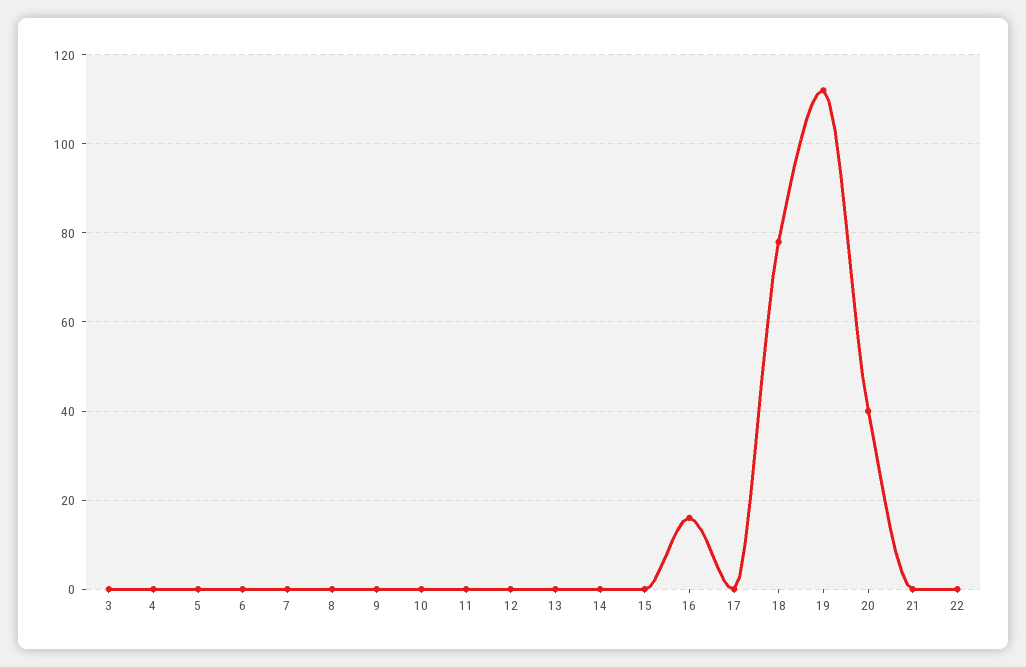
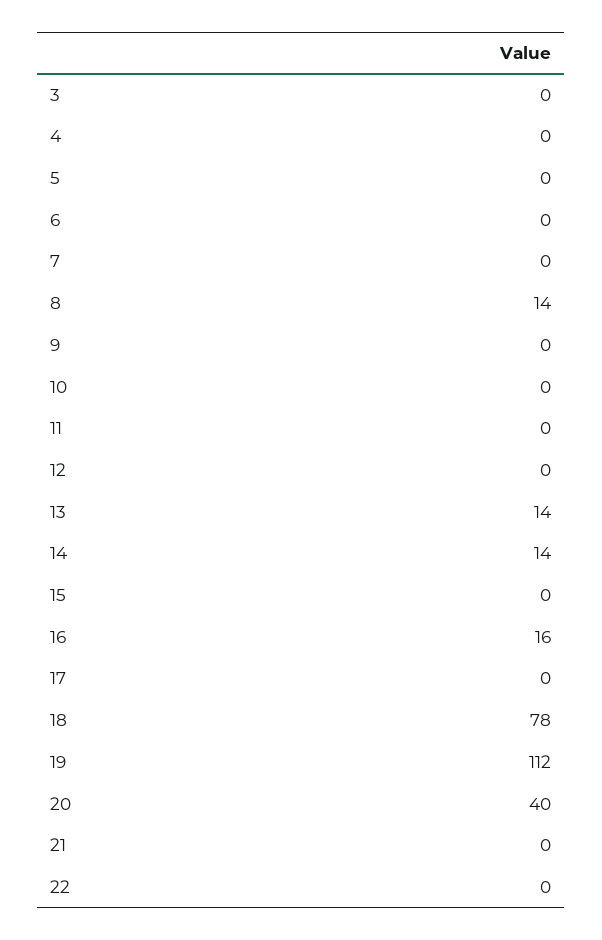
8: 0 -> 14
13: 0 -> 14
14: 0 -> 14

